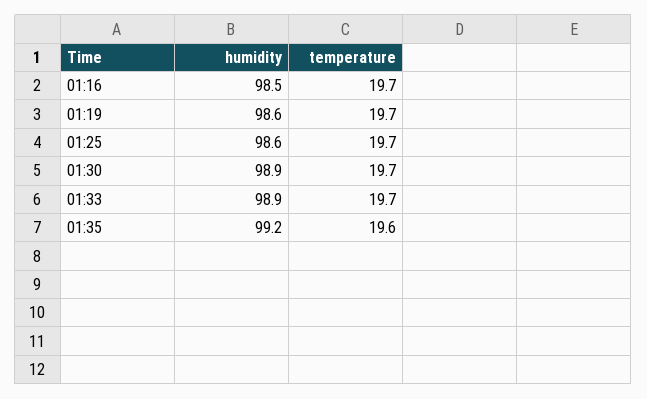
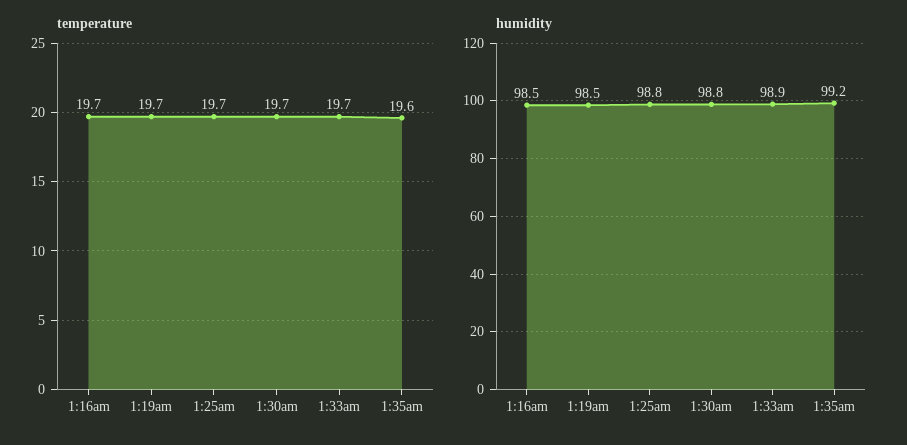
humidity, 01:19: 98.6 -> 98.5
humidity, 01:25: 98.6 -> 98.8
humidity, 01:30: 98.9 -> 98.8

